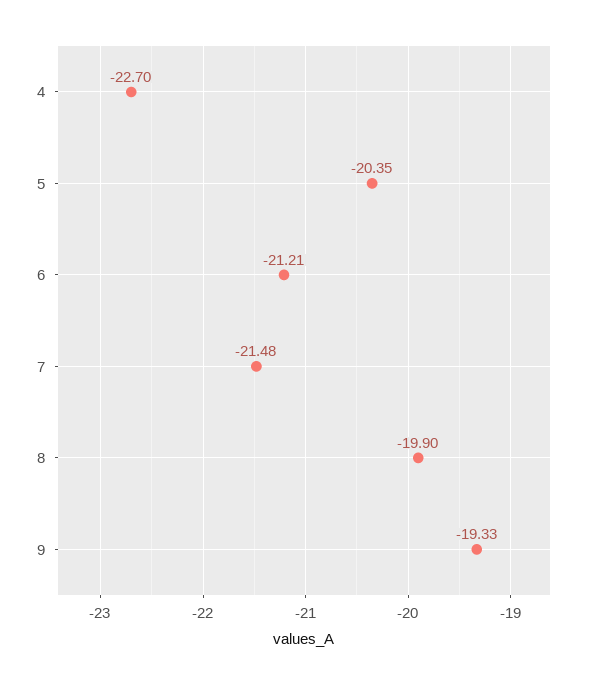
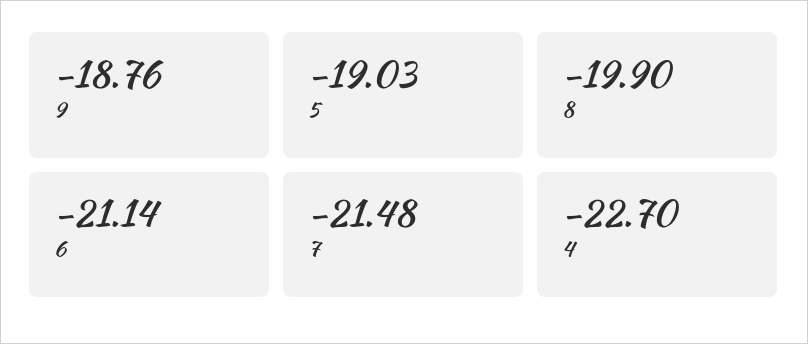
5: -20.35 -> -19.03
6: -21.21 -> -21.14
9: -19.33 -> -18.76

